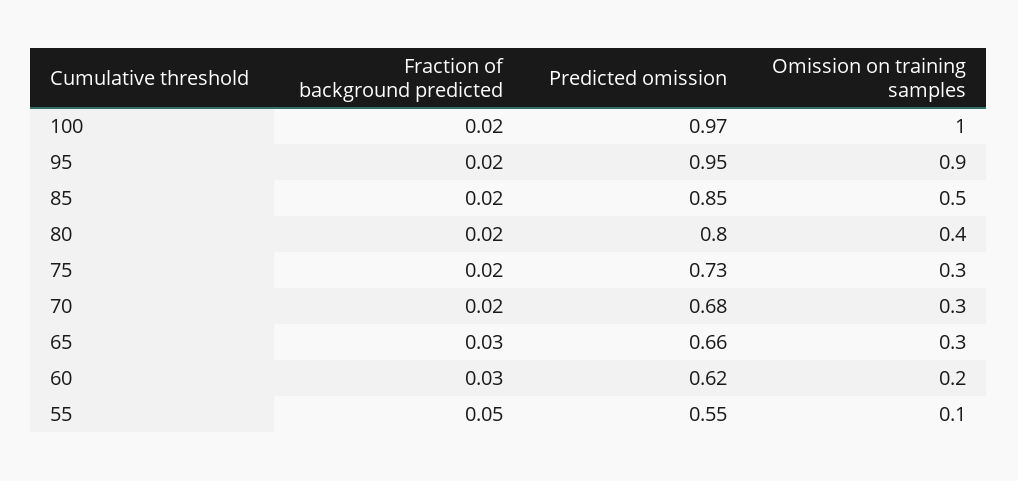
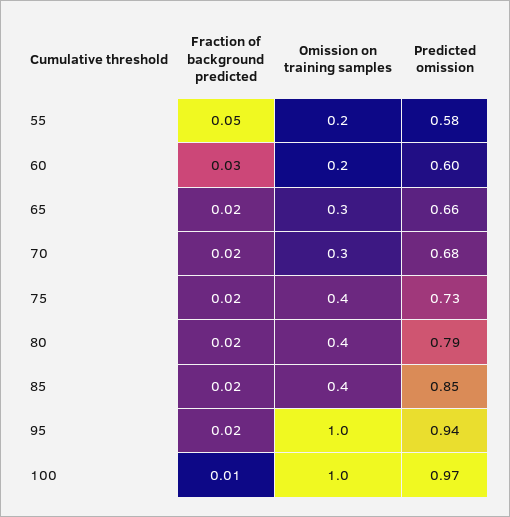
Fraction of background predicted, 100: 0.02 -> 0.01
Predicted omission, 95: 0.95 -> 0.94
Omission on training samples, 95: 0.9 -> 1
Omission on training samples, 85: 0.5 -> 0.4
Predicted omission, 80: 0.8 -> 0.79
Omission on training samples, 75: 0.3 -> 0.4
Fraction of background predicted, 65: 0.03 -> 0.02
Predicted omission, 60: 0.62 -> 0.6
Predicted omission, 55: 0.55 -> 0.58
Omission on training samples, 55: 0.1 -> 0.2

